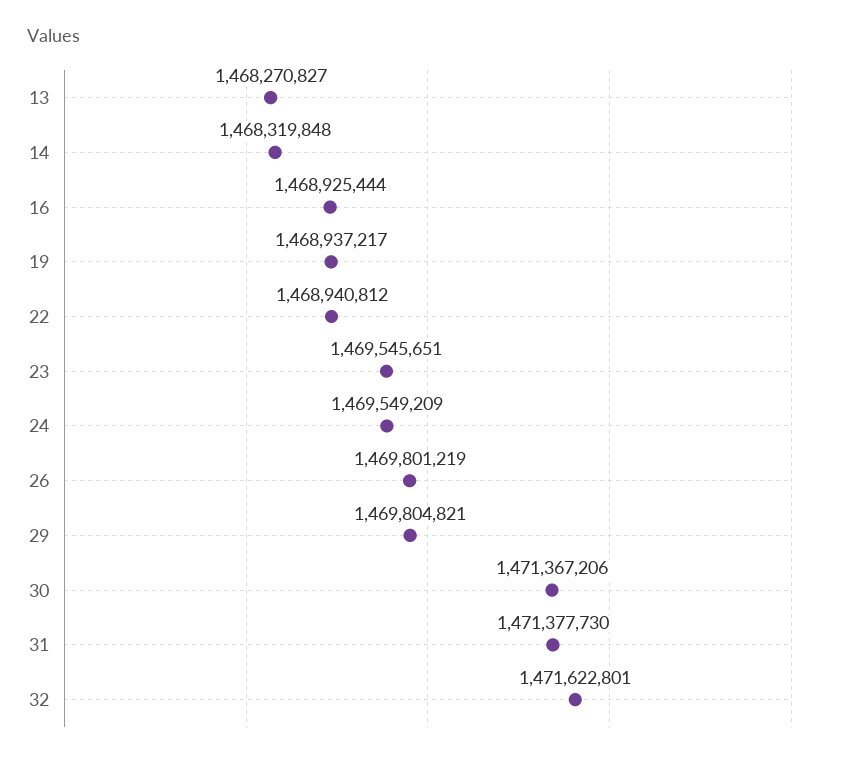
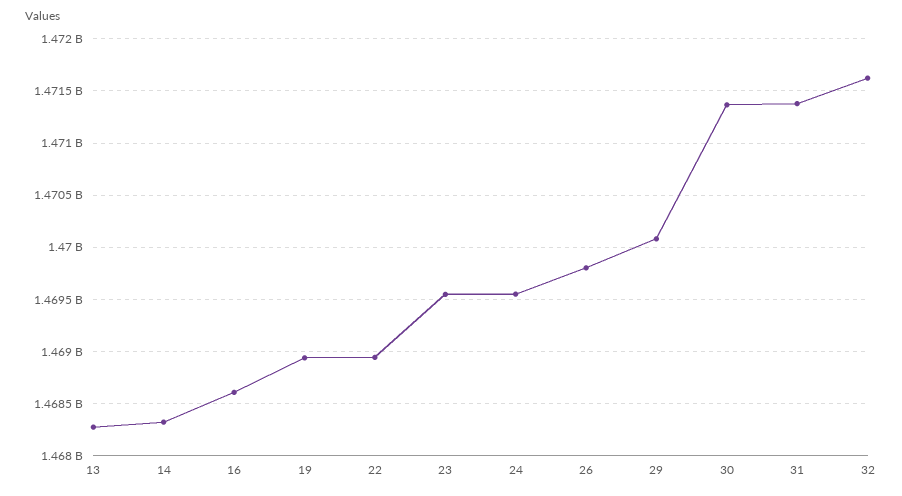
16: 1468925444 -> 1468600000
29: 1469804821 -> 1470100000

